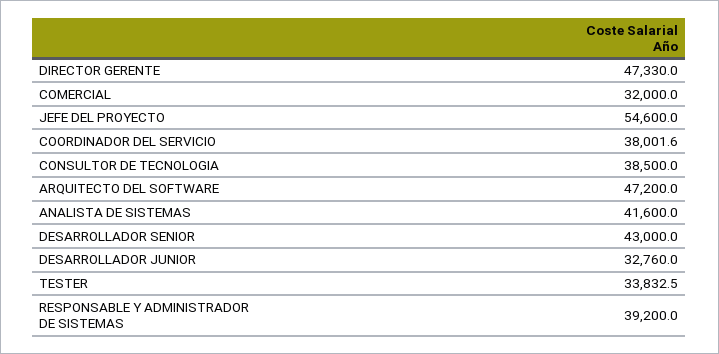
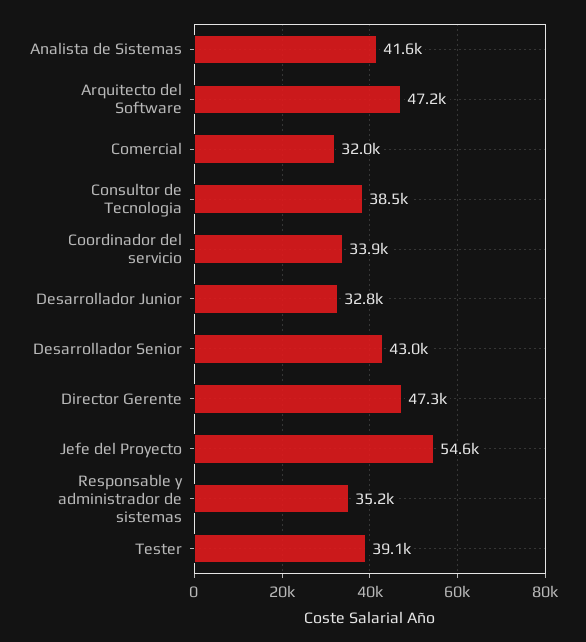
COORDINADOR DEL SERVICIO: 38001.6 -> 33900
TESTER: 33832.5 -> 39100
RESPONSABLE Y ADMINISTRADOR DE SISTEMAS: 39200 -> 35200

